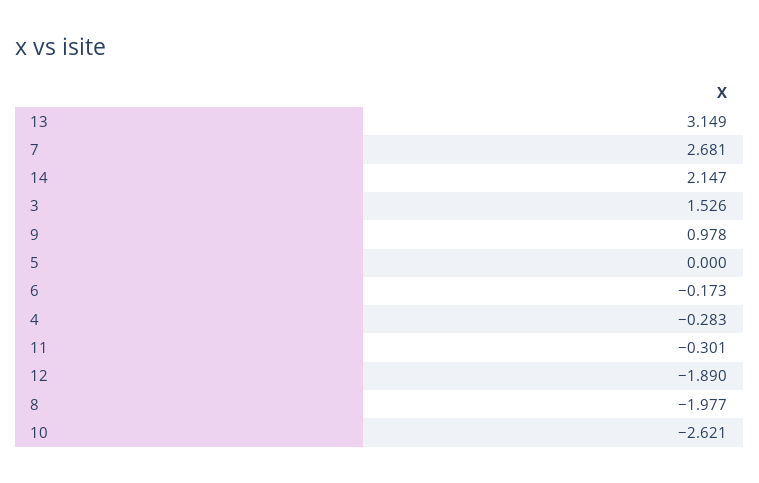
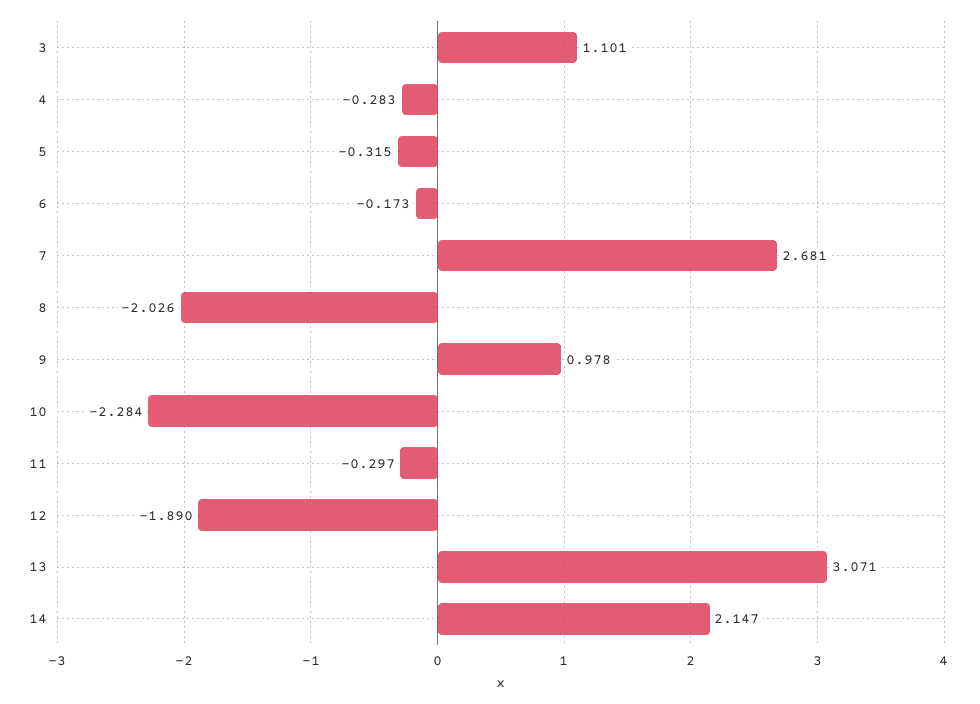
13: 3.149 -> 3.071
3: 1.526 -> 1.101
5: 0 -> -0.315
11: -0.301 -> -0.297
8: -1.977 -> -2.026
10: -2.621 -> -2.284

